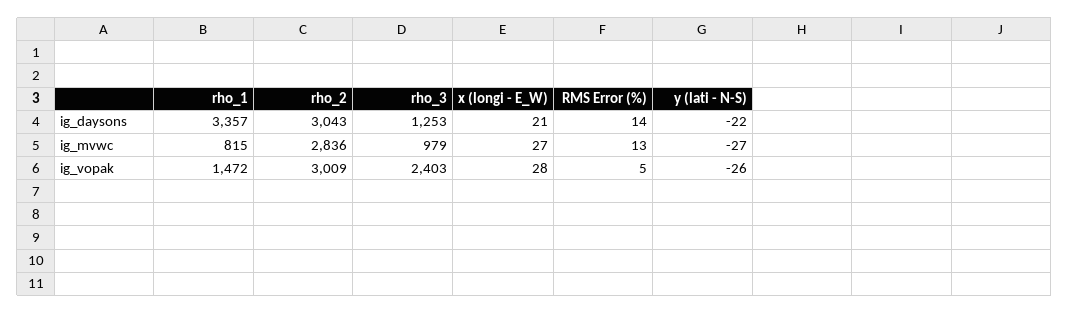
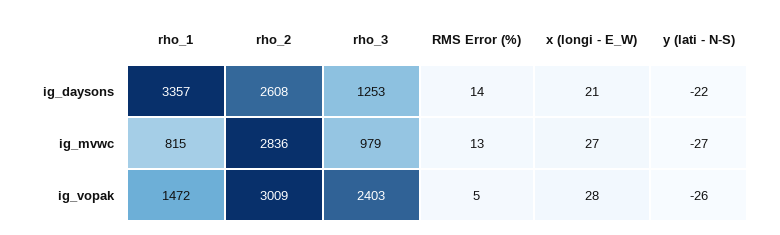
rho_2, ig_daysons: 3043 -> 2608

